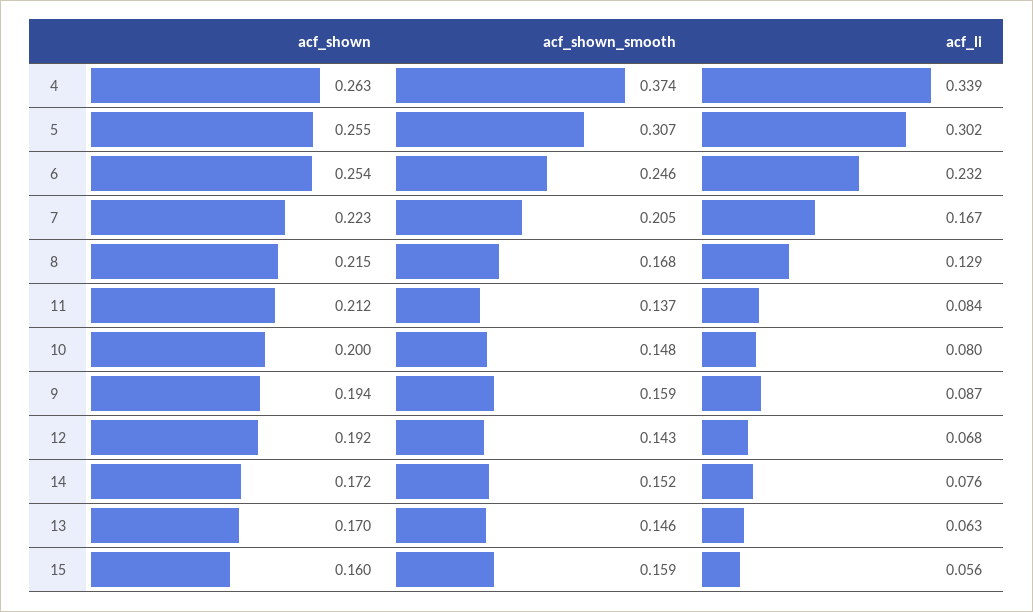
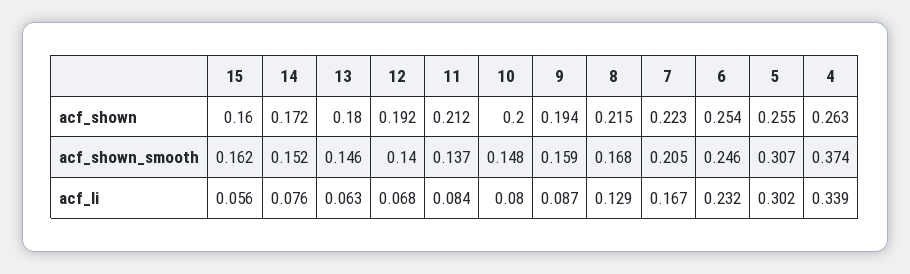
acf_shown_smooth, 12: 0.143 -> 0.14
acf_shown, 13: 0.17 -> 0.18
acf_shown_smooth, 15: 0.159 -> 0.162

